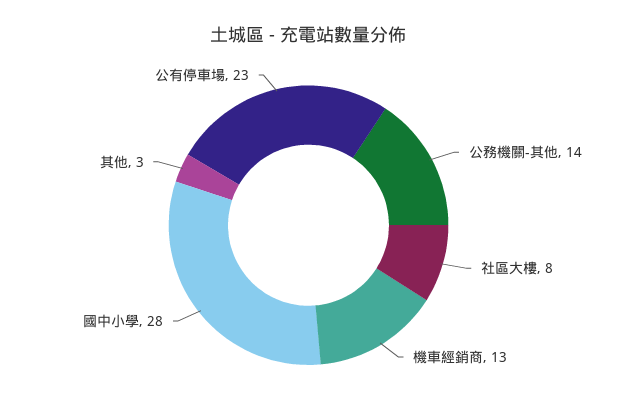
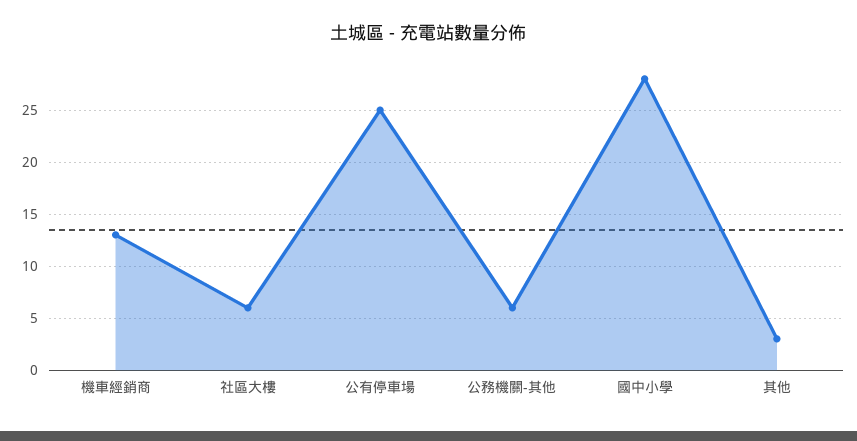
公務機關-其他: 14 -> 6
社區大樓: 8 -> 6
公有停車場: 23 -> 25

